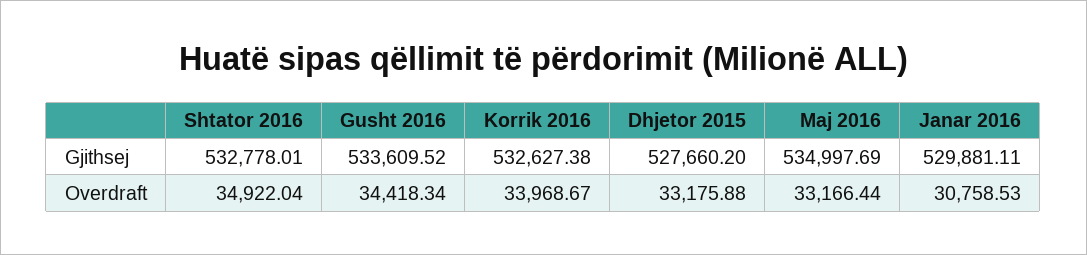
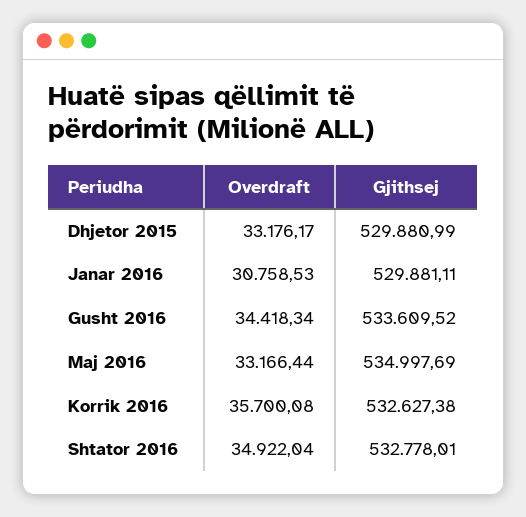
Dhjetor 2015, Gjithsej: 527660.2 -> 529880.99
Korrik 2016, Overdraft: 33968.67 -> 35700.08
Dhjetor 2015, Overdraft: 33175.88 -> 33176.17

